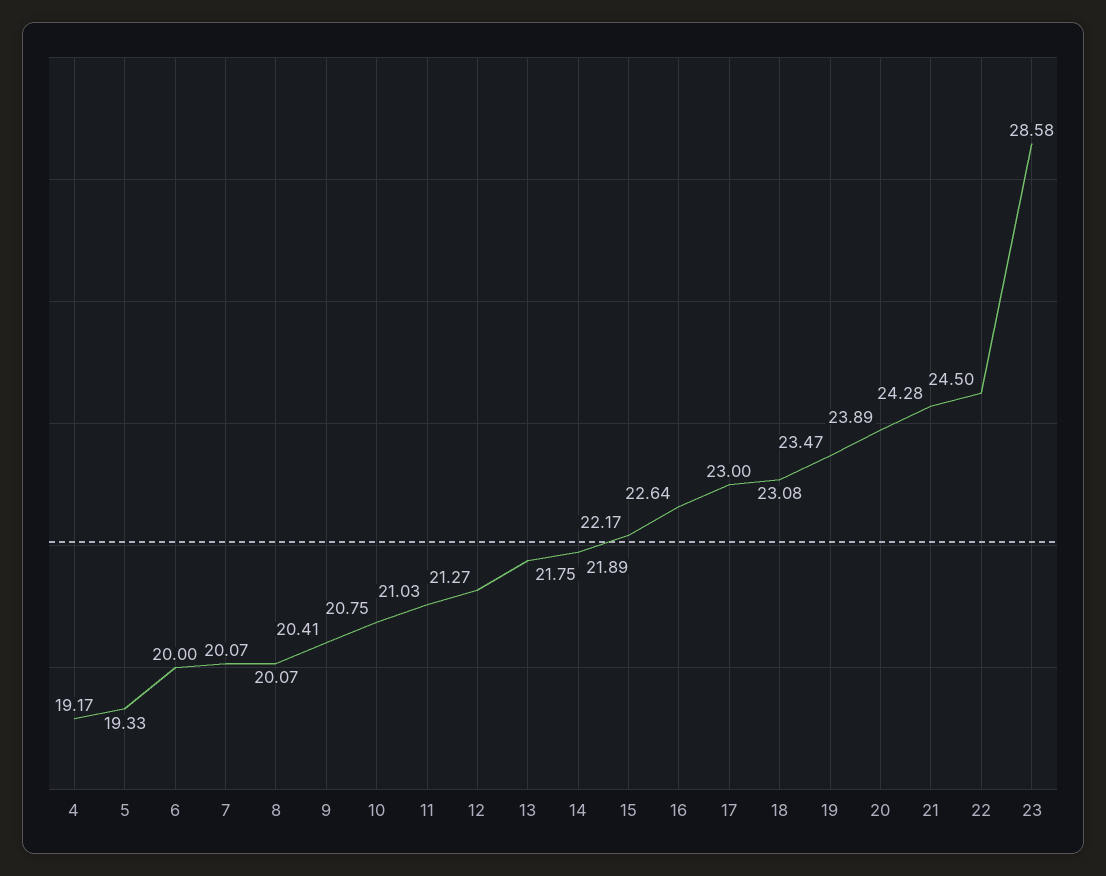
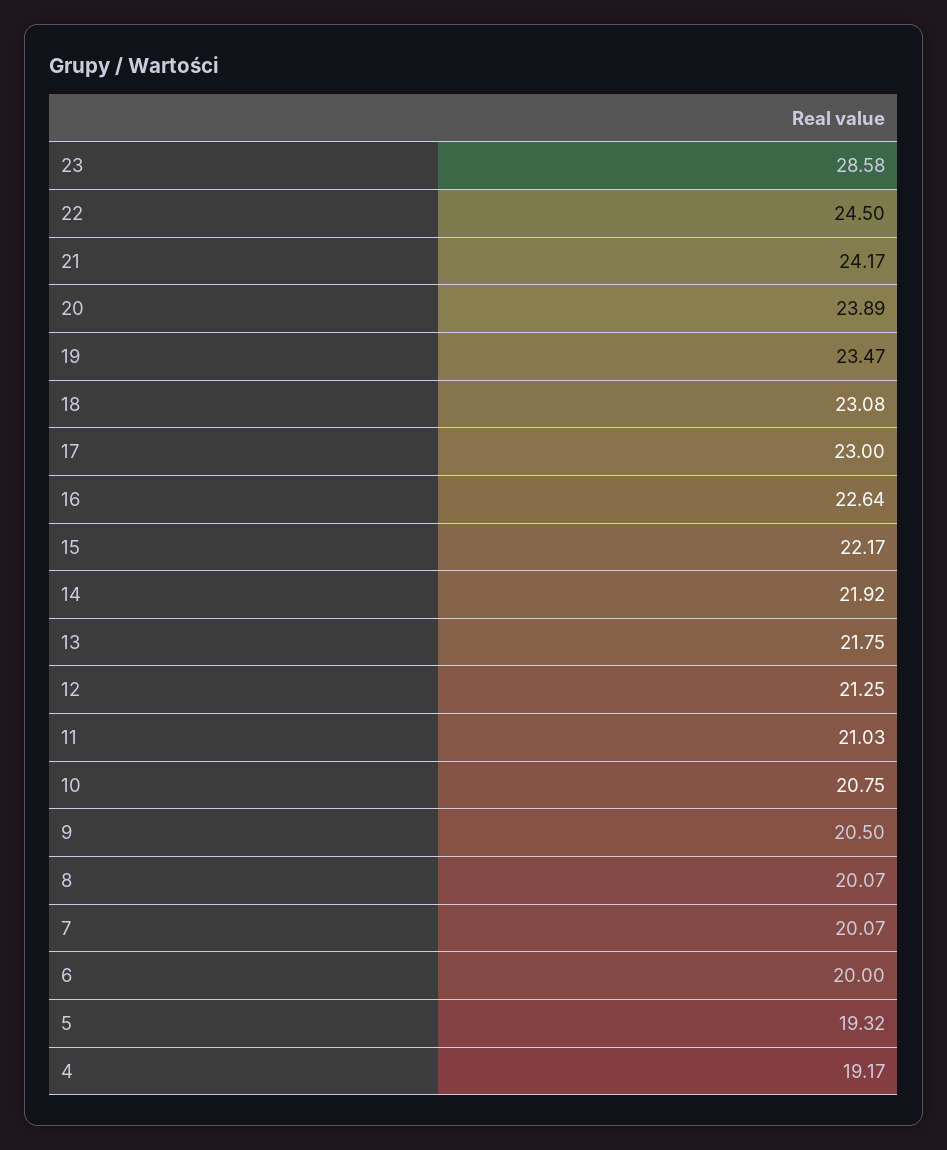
5: 19.33 -> 19.32
9: 20.41 -> 20.5
12: 21.27 -> 21.25
14: 21.89 -> 21.92
21: 24.28 -> 24.17

